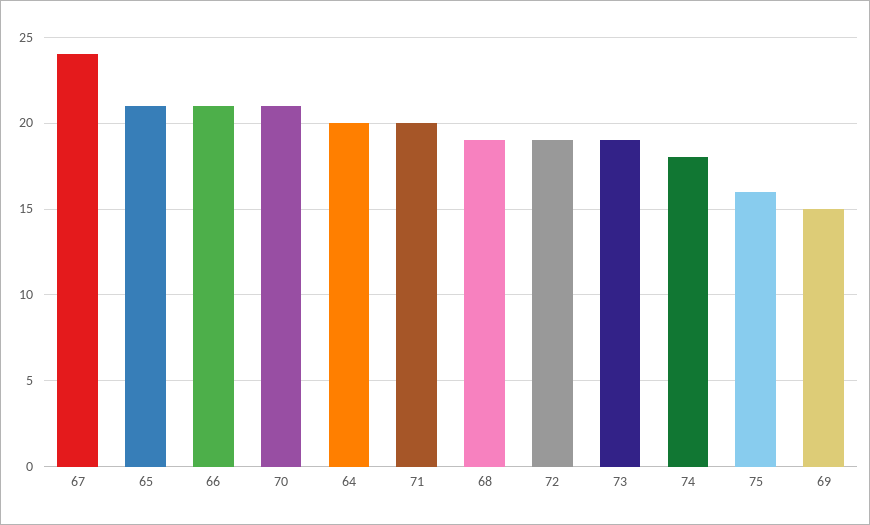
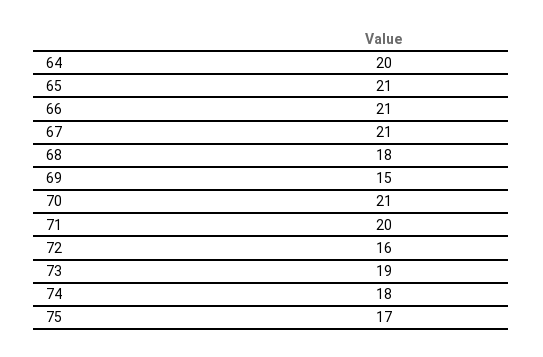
67: 24 -> 21
68: 19 -> 18
72: 19 -> 16
75: 16 -> 17

